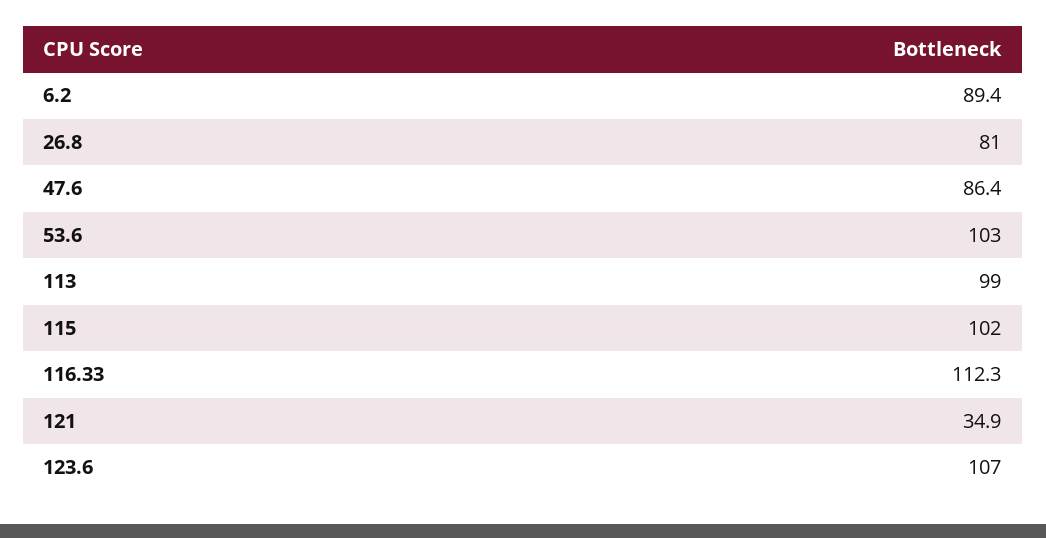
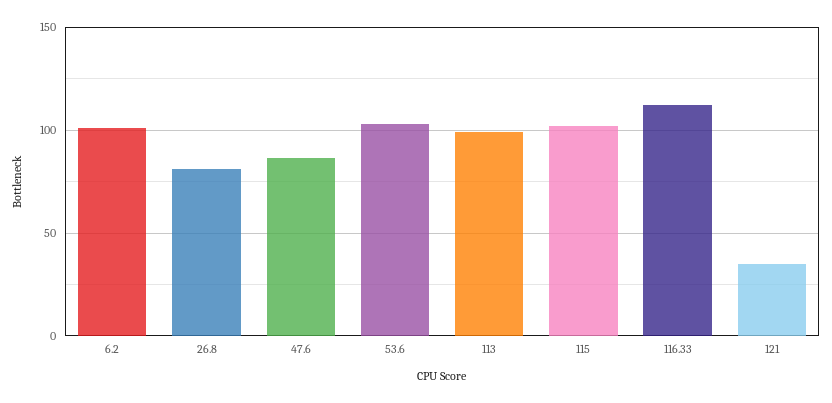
6.2: 89.4 -> 100
123.6: 107 -> none

